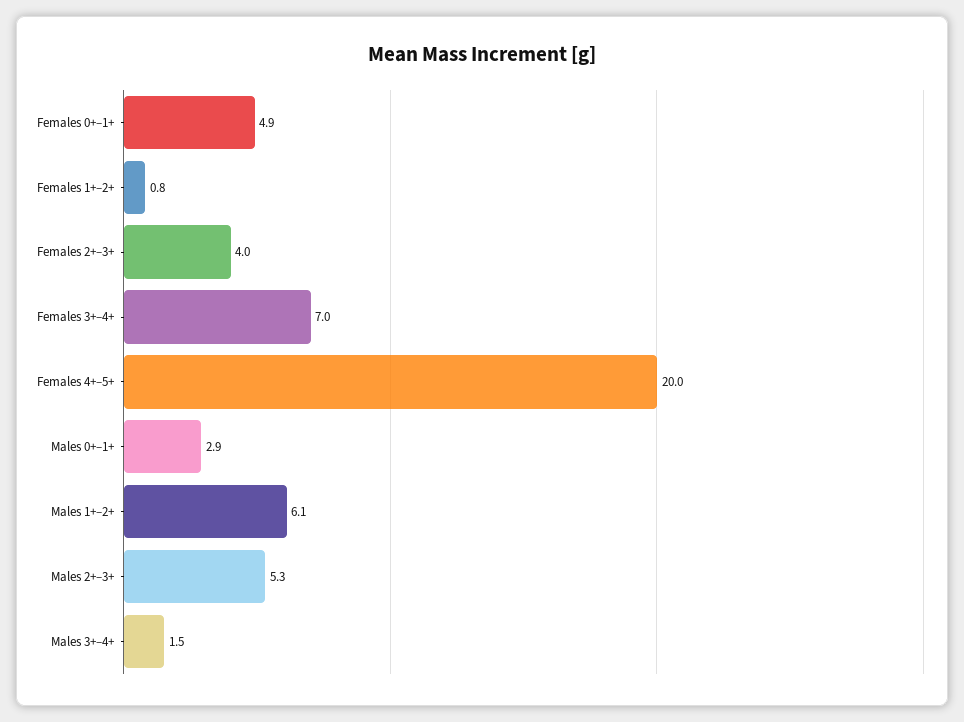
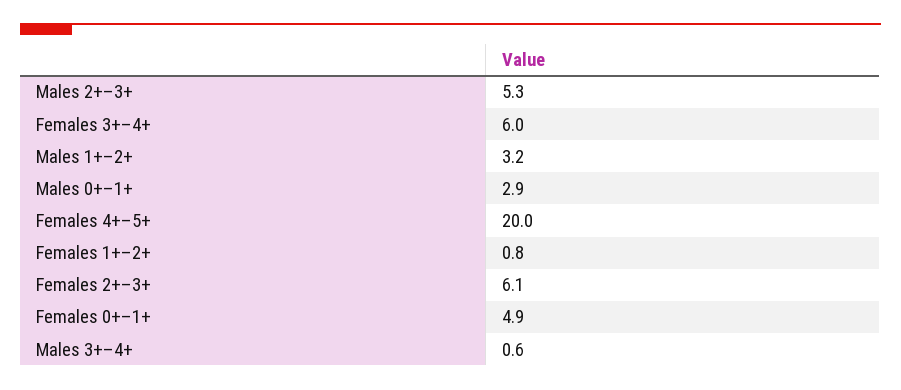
Females 2+–3+: 4 -> 6.1
Females 3+–4+: 7 -> 6
Males 1+–2+: 6.1 -> 3.2
Males 3+–4+: 1.5 -> 0.6

